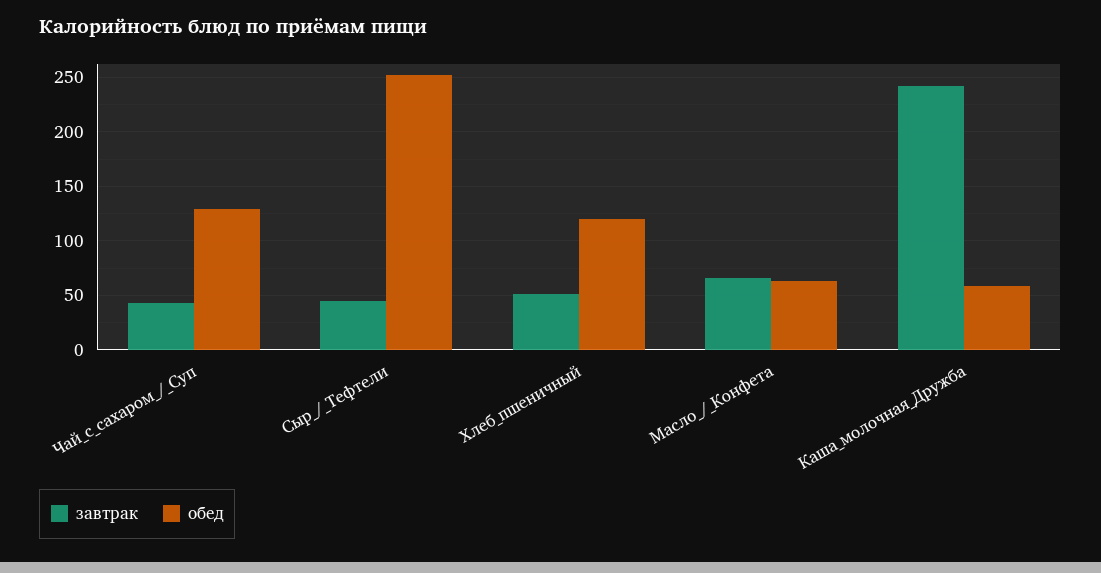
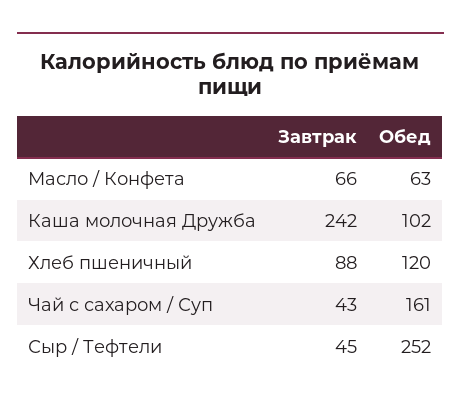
обед, Чай_с_сахаром_/_Суп: 130 -> 161
завтрак, Хлеб_пшеничный: 50 -> 88
обед, Каша_молочная_Дружба: 60 -> 102

